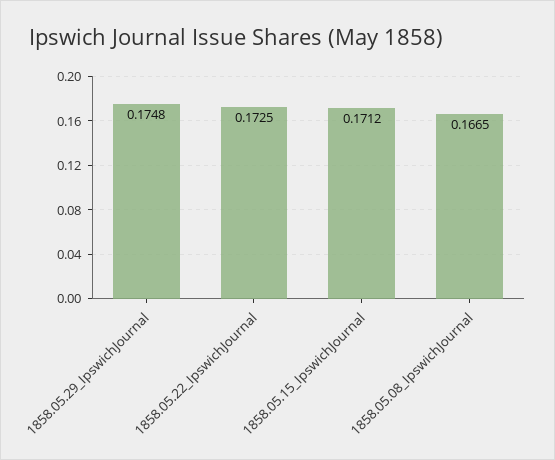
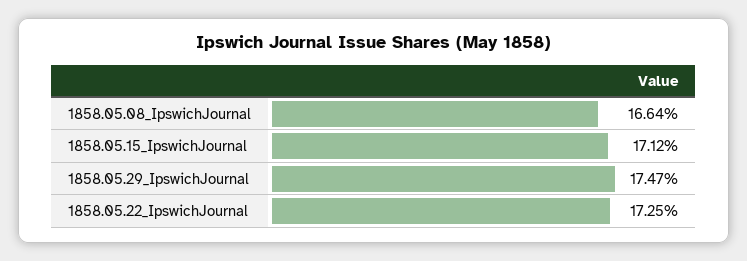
1858.05.29_IpswichJournal: 0.1748 -> 0.1747
1858.05.08_IpswichJournal: 0.1665 -> 0.1664

